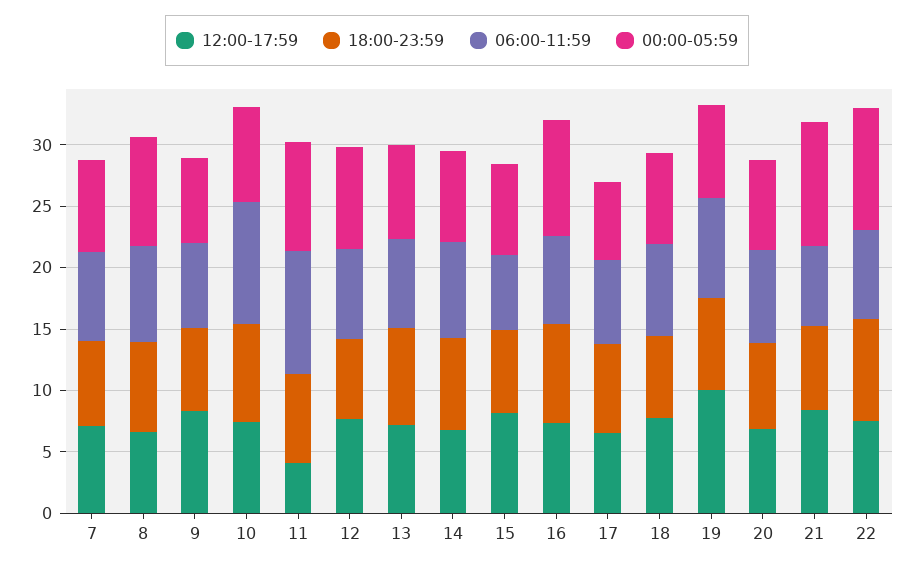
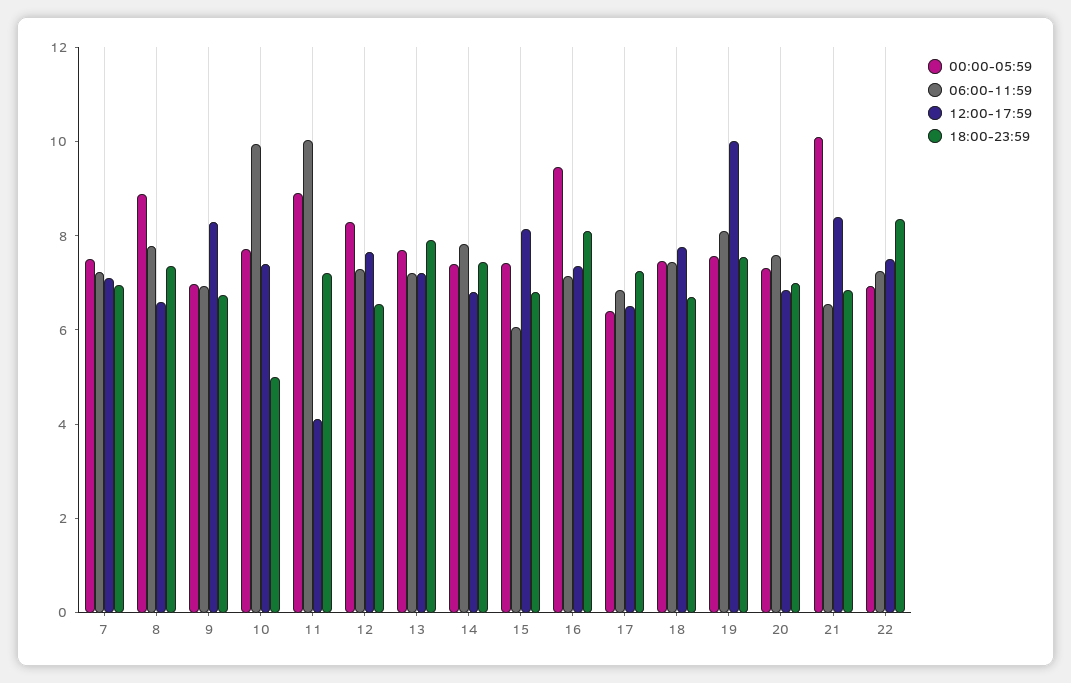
18:00-23:59, 10: 8 -> 5
00:00-05:59, 22: 10 -> 7

